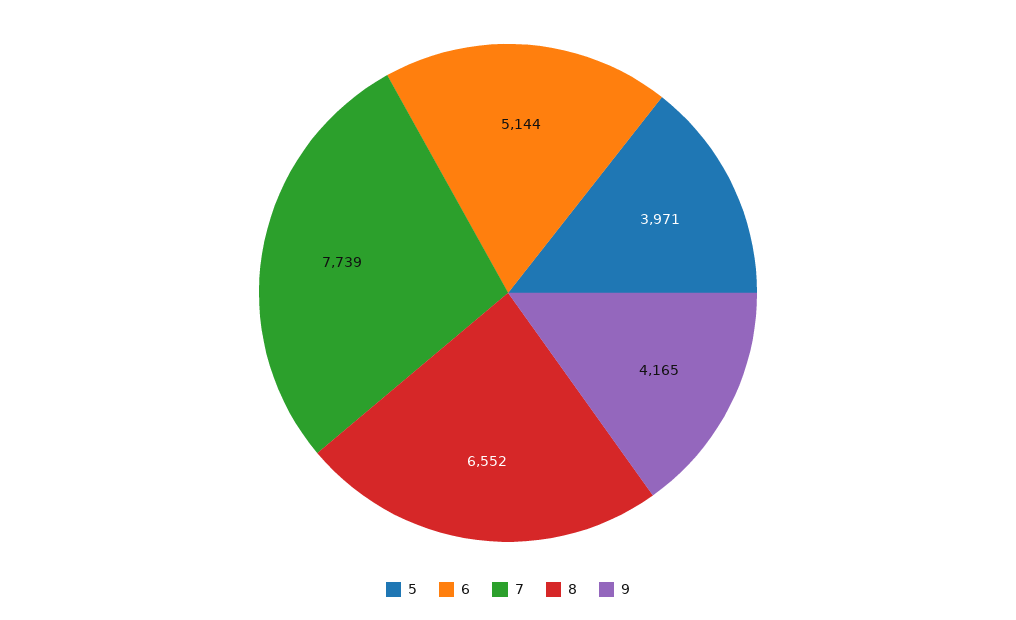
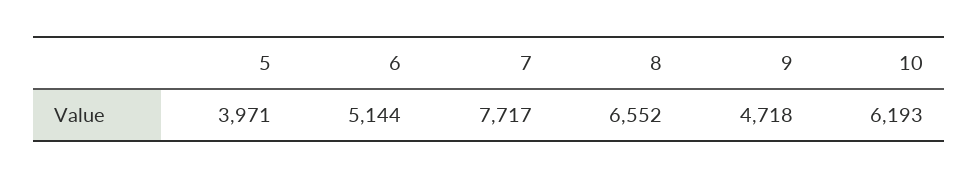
7: 7739 -> 7717
9: 4165 -> 4718
10: none -> 6193

